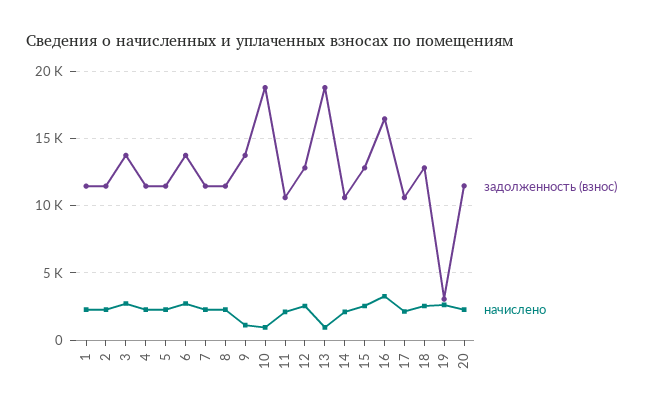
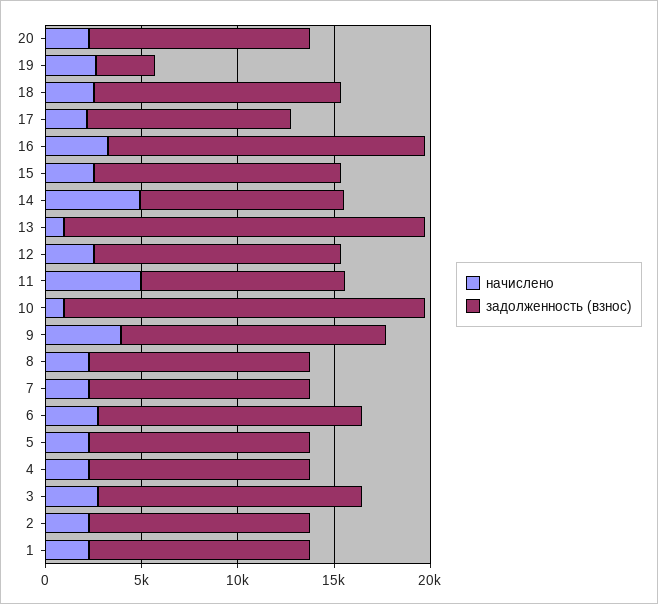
начислено, 9: 1000 -> 4000
начислено, 11: 2000 -> 5000
начислено, 14: 2000 -> 5000

